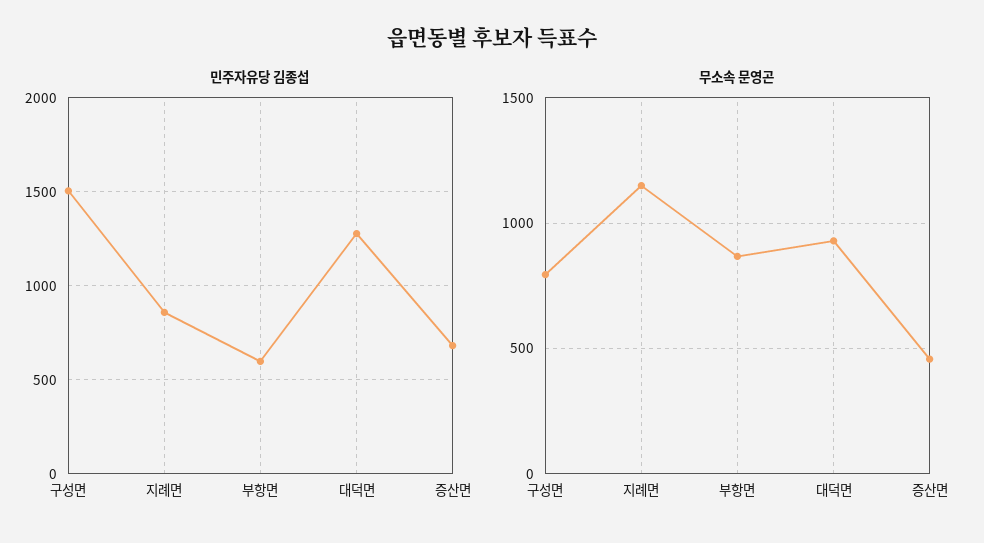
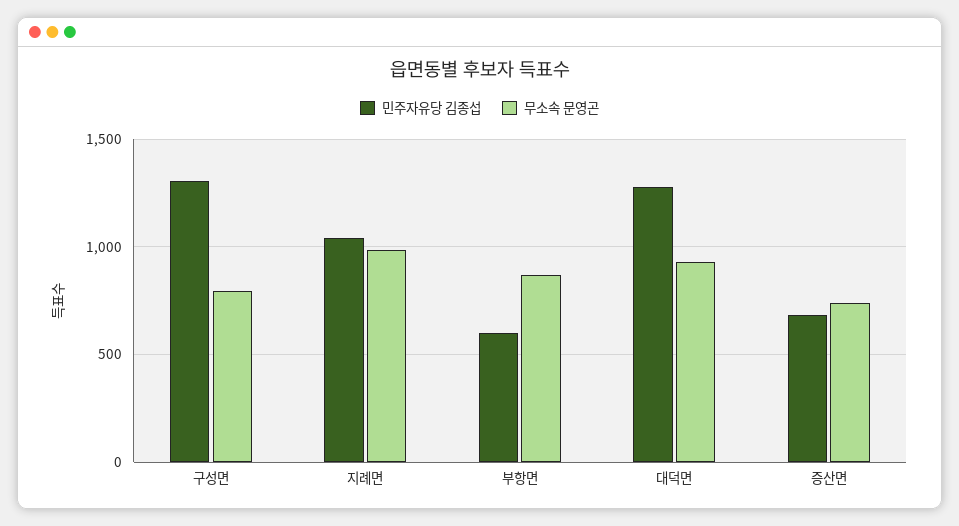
민주자유당 김종섭, 구성면: 1500 -> 1300
민주자유당 김종섭, 지례면: 850 -> 1050
무소속 문영곤, 지례면: 1150 -> 1000
무소속 문영곤, 증산면: 450 -> 750

